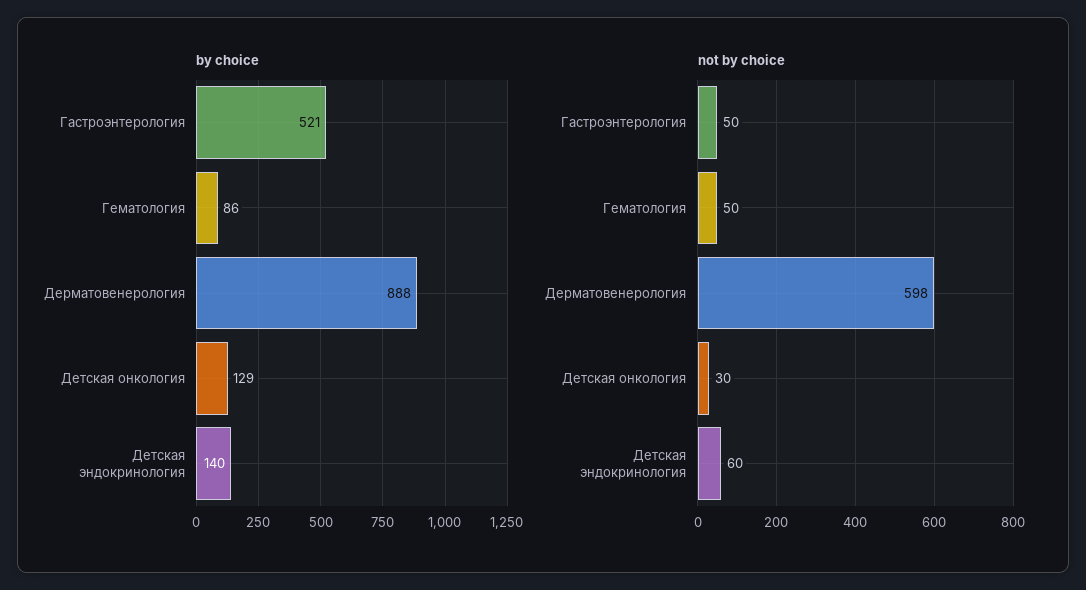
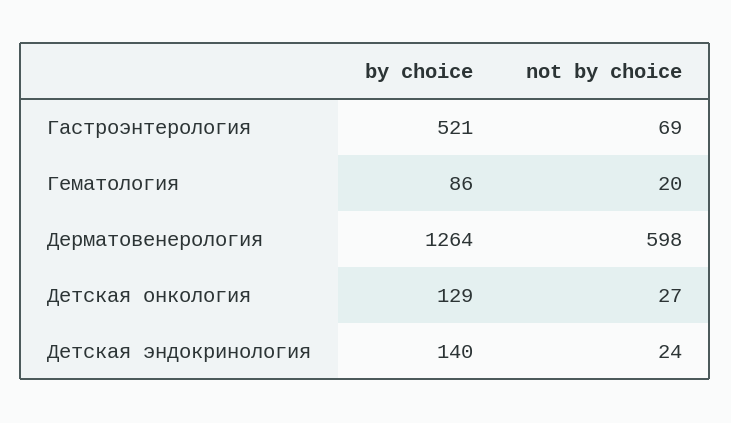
by choice, Дерматовенерология: 888 -> 1264
not by choice, Гастроэнтерология: 50 -> 69
not by choice, Гематология: 50 -> 20
not by choice, Детская онкология: 30 -> 27
not by choice, Детская эндокринология: 60 -> 24

